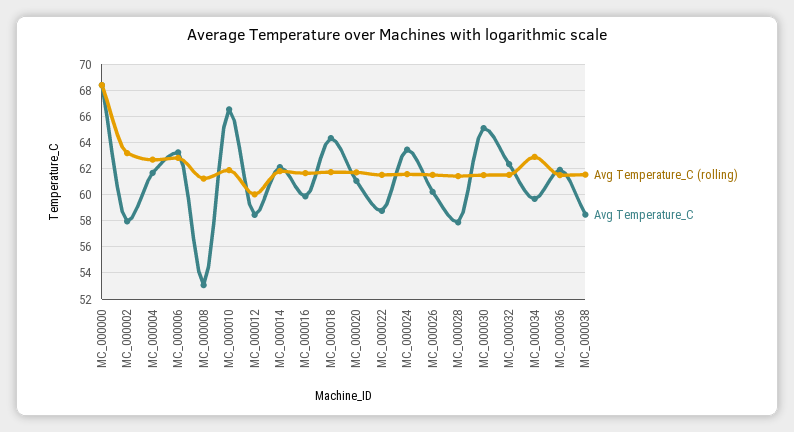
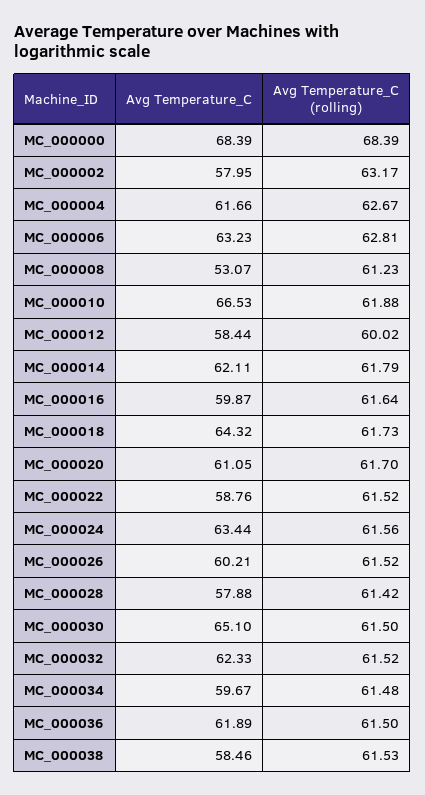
Avg Temperature_C (rolling), MC_000034: 63 -> 61.48

